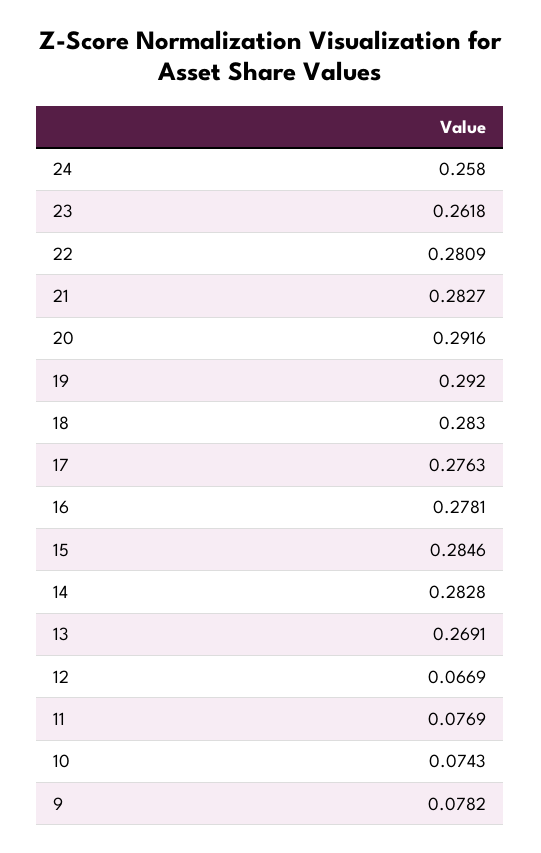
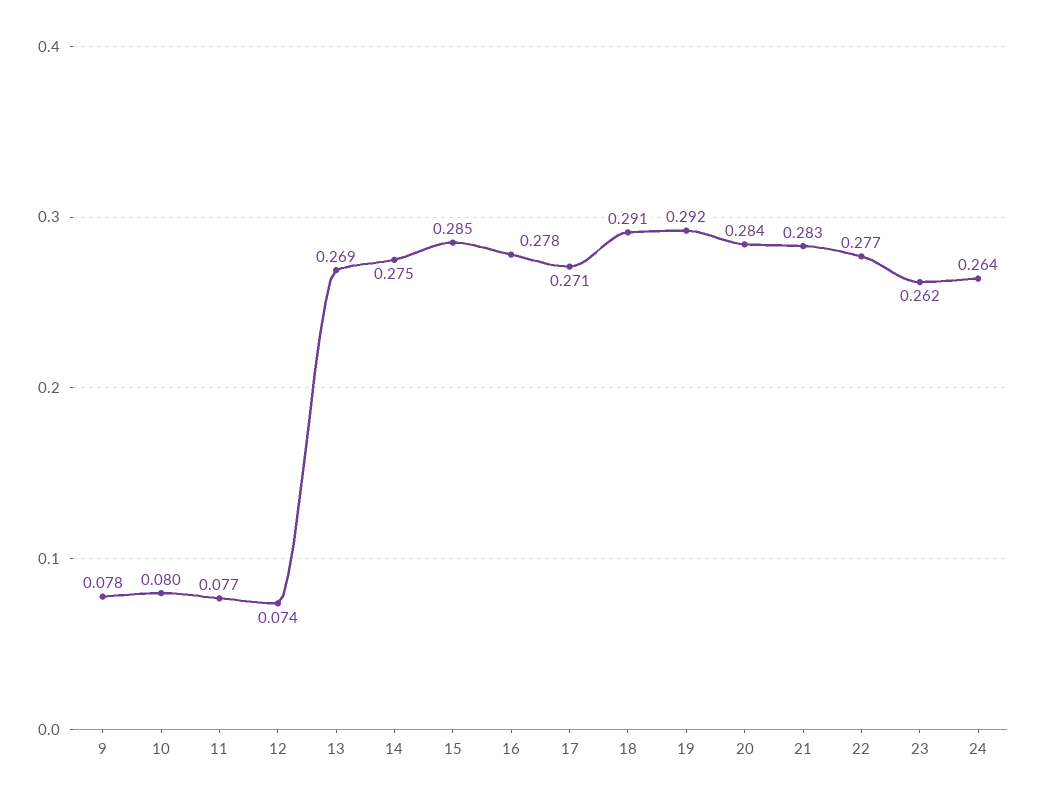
24: 0.258 -> 0.264
22: 0.2809 -> 0.277
20: 0.2916 -> 0.284
18: 0.283 -> 0.291
17: 0.2763 -> 0.271
14: 0.2828 -> 0.275
12: 0.0669 -> 0.074
10: 0.0743 -> 0.08

